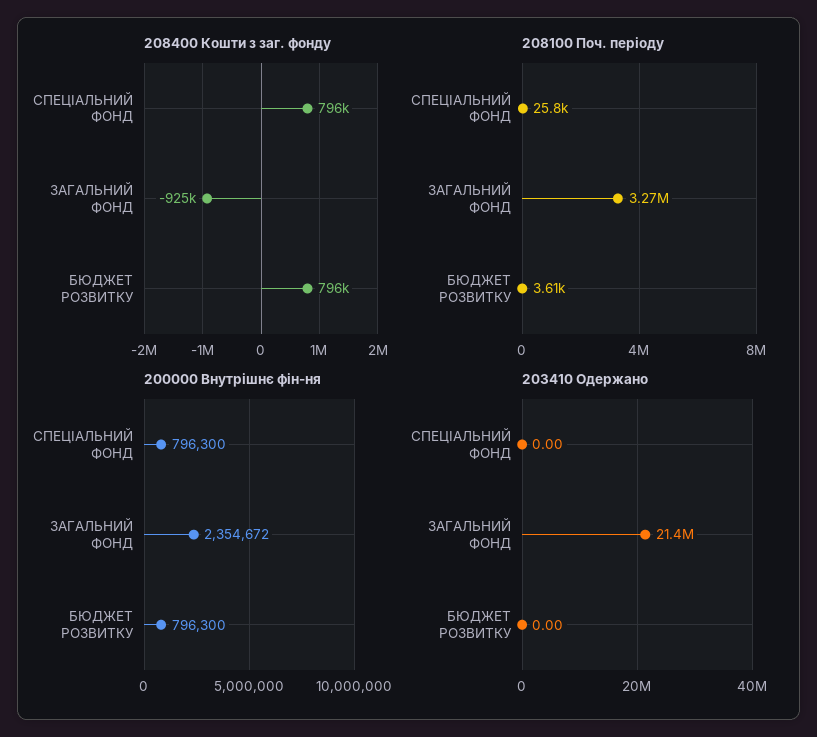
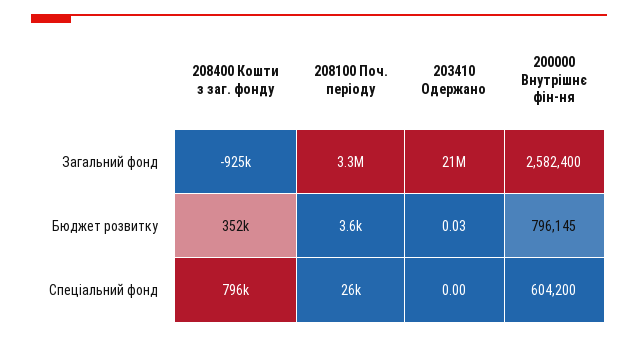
208400 Кошти з заг. фонду, БЮДЖЕТ РОЗВИТКУ: 796000 -> 352000
200000 Внутрішнє фін-ня, СПЕЦІАЛЬНИЙ ФОНД: 796300 -> 604200
200000 Внутрішнє фін-ня, ЗАГАЛЬНИЙ ФОНД: 2354672 -> 2582400
200000 Внутрішнє фін-ня, БЮДЖЕТ РОЗВИТКУ: 796300 -> 796145
203410 Одержано, БЮДЖЕТ РОЗВИТКУ: 0 -> 0.03

